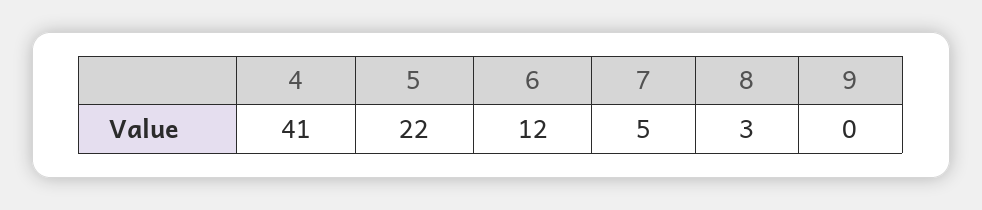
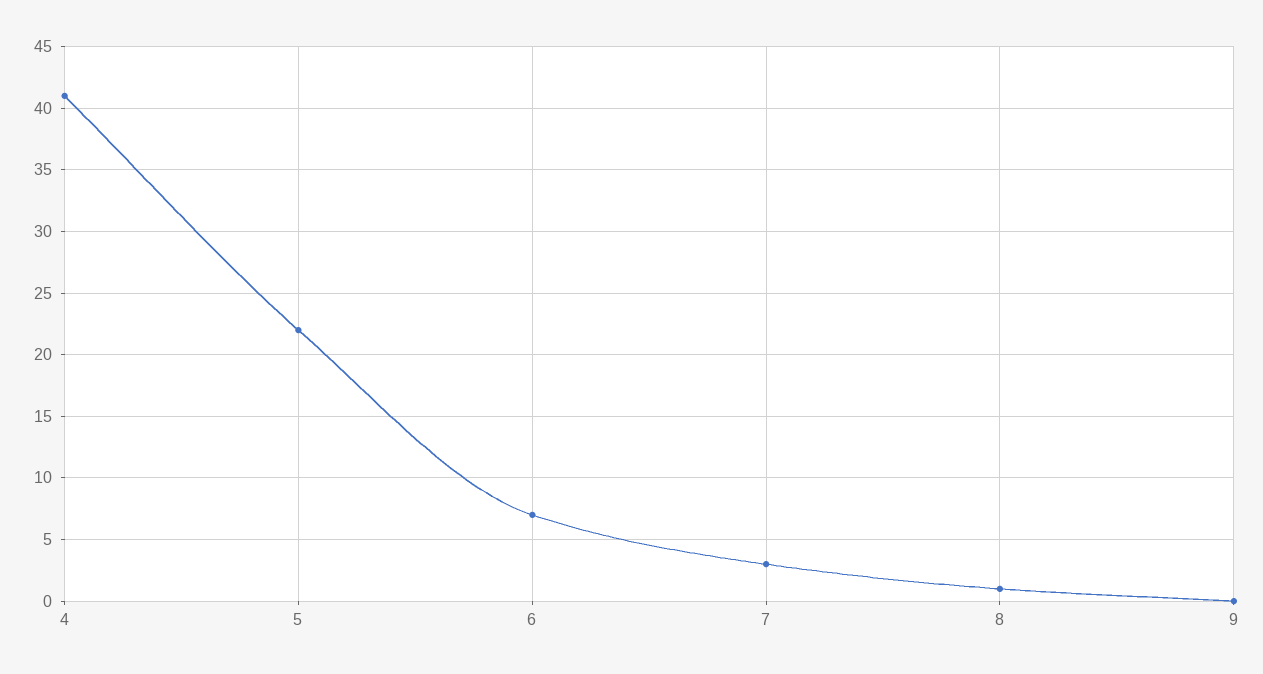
6: 12 -> 7
7: 5 -> 3
8: 3 -> 1

